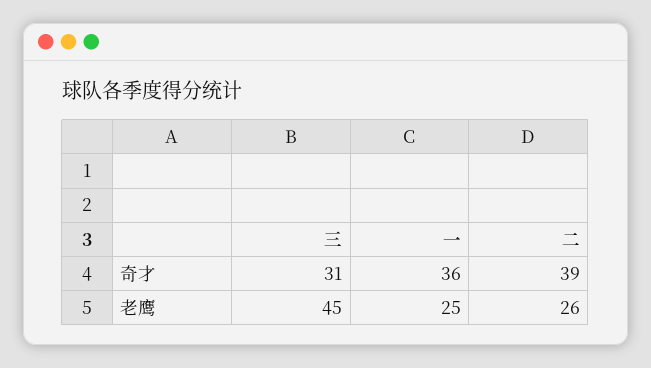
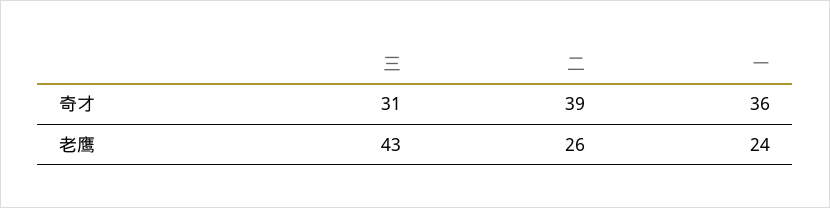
三, 老鹰: 45 -> 43
一, 老鹰: 25 -> 24

